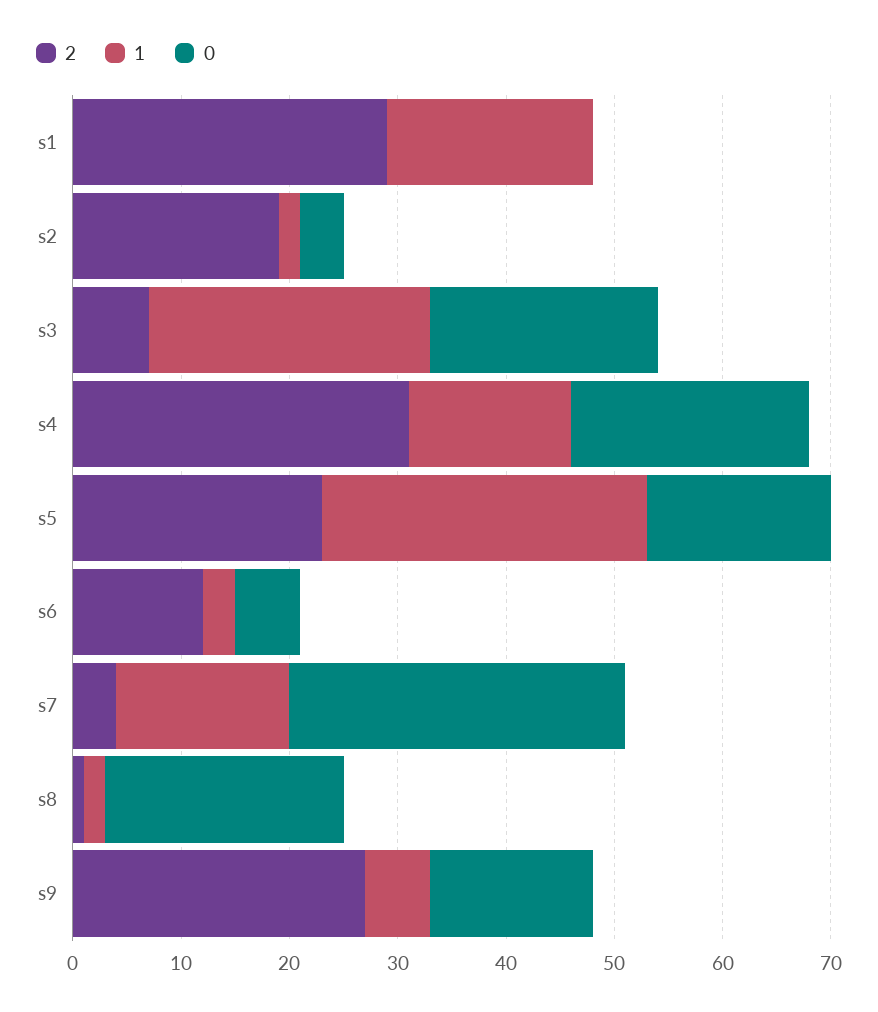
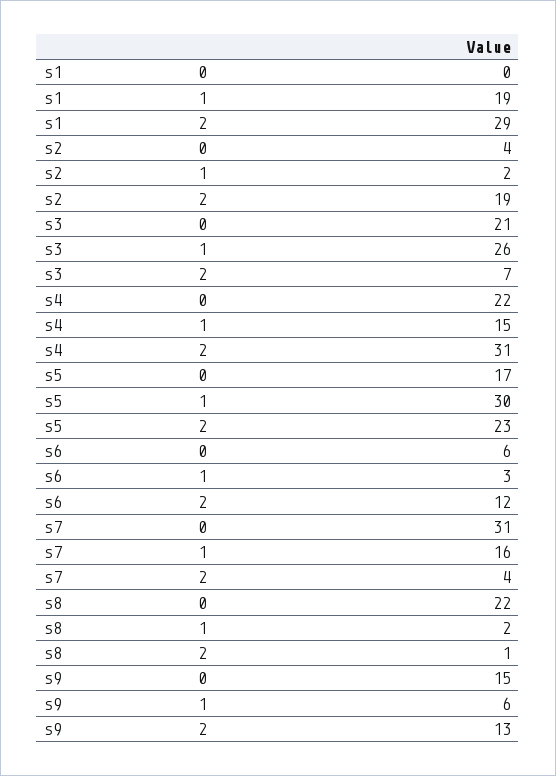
2, s9: 27 -> 13

